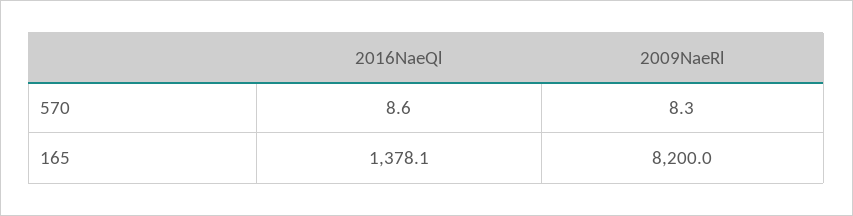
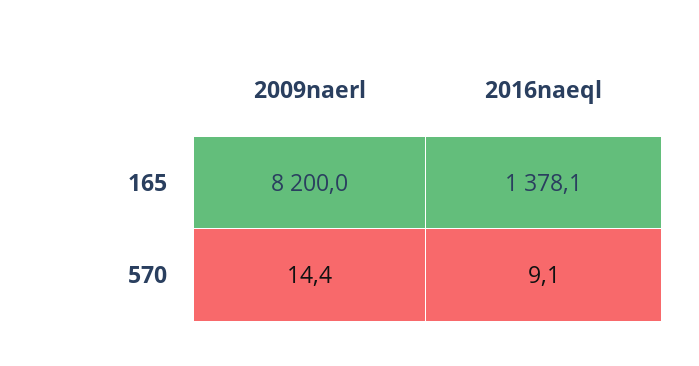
2016NaeQl, 570: 8.6 -> 9.1
2009NaeRl, 570: 8.3 -> 14.4

